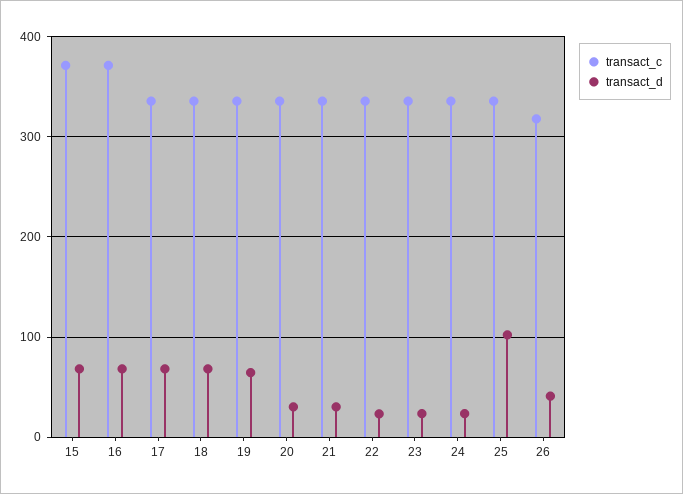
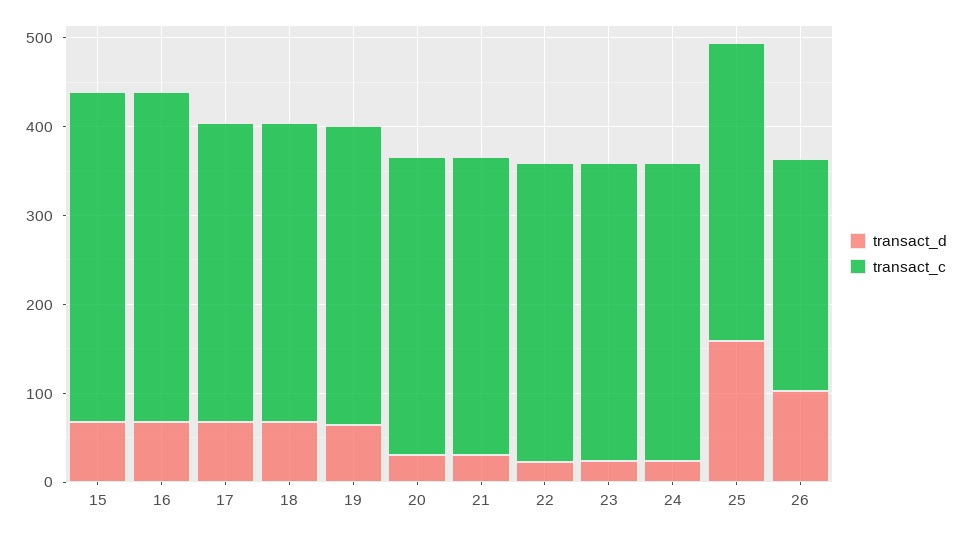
transact_d, 25: 100 -> 160
transact_c, 26: 320 -> 260
transact_d, 26: 40 -> 100

